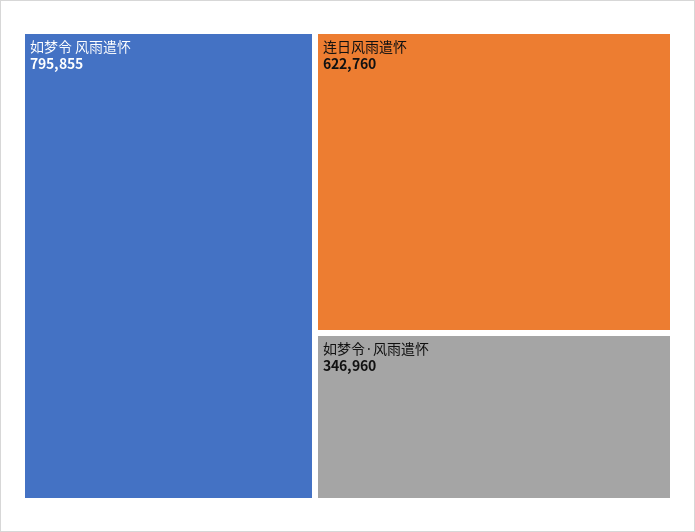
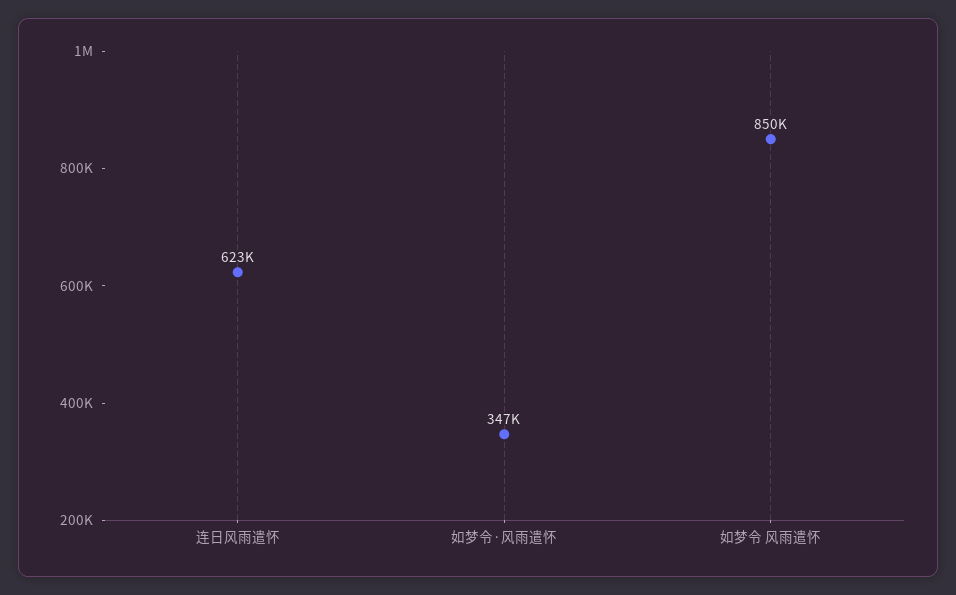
如梦令 风雨遣怀: 795855 -> 850000

